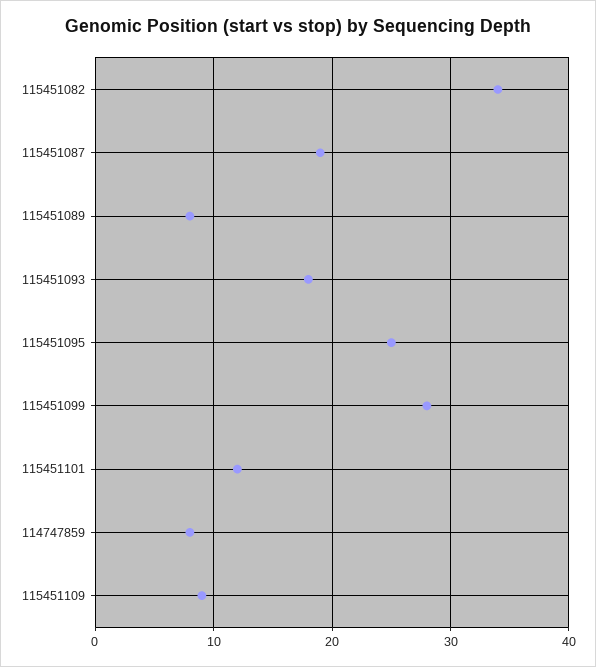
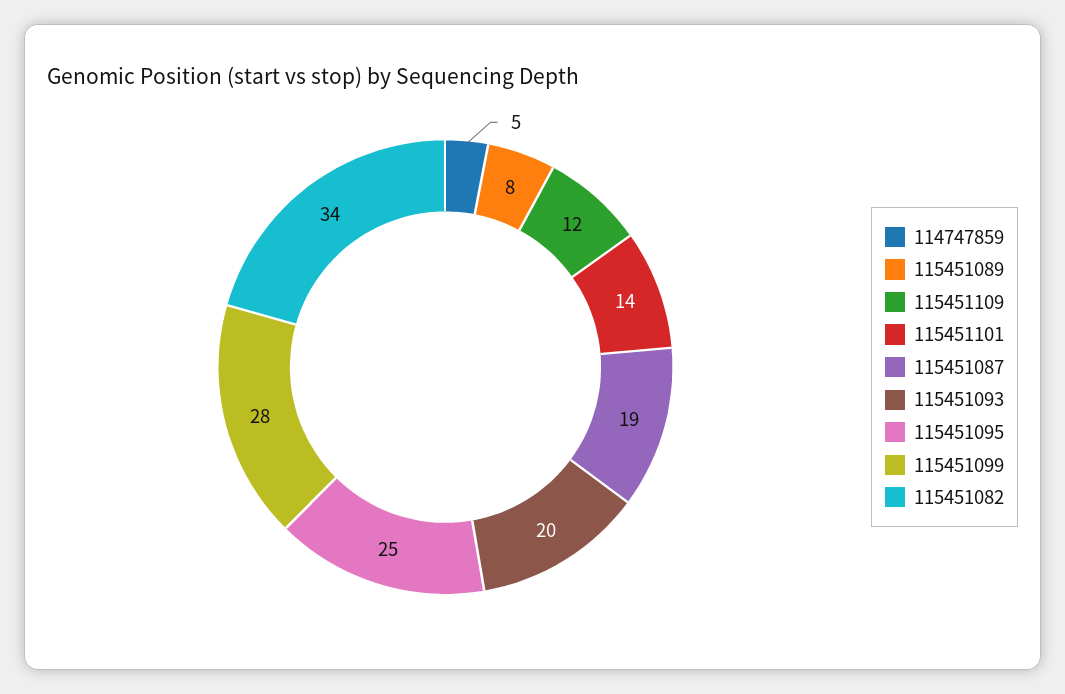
115451093: 18 -> 20
115451101: 12 -> 14
114747859: 8 -> 5
115451109: 9 -> 12

